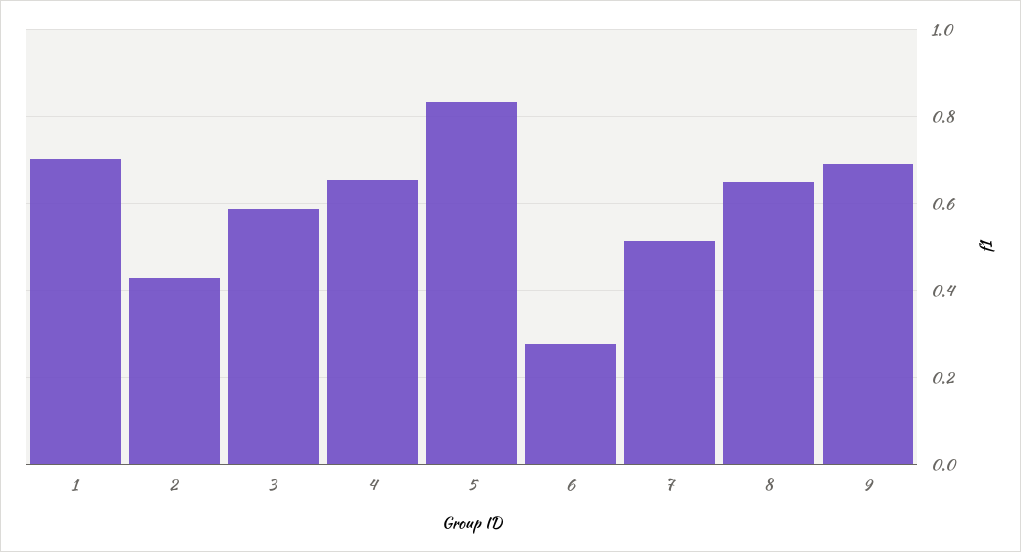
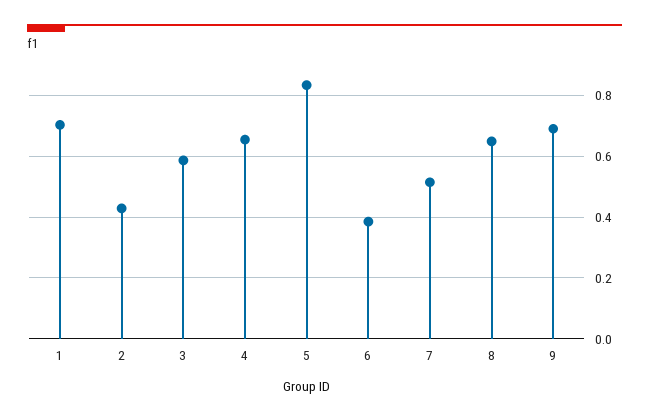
6: 0.28 -> 0.38

